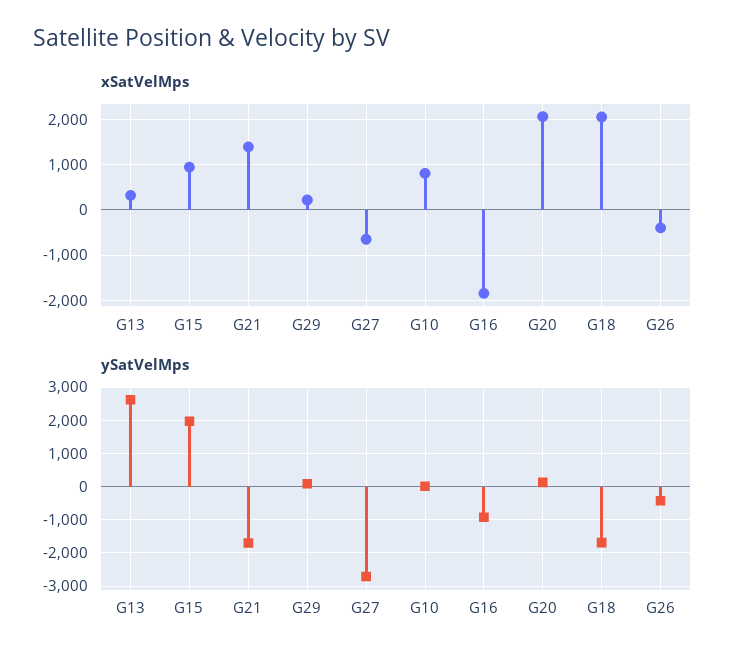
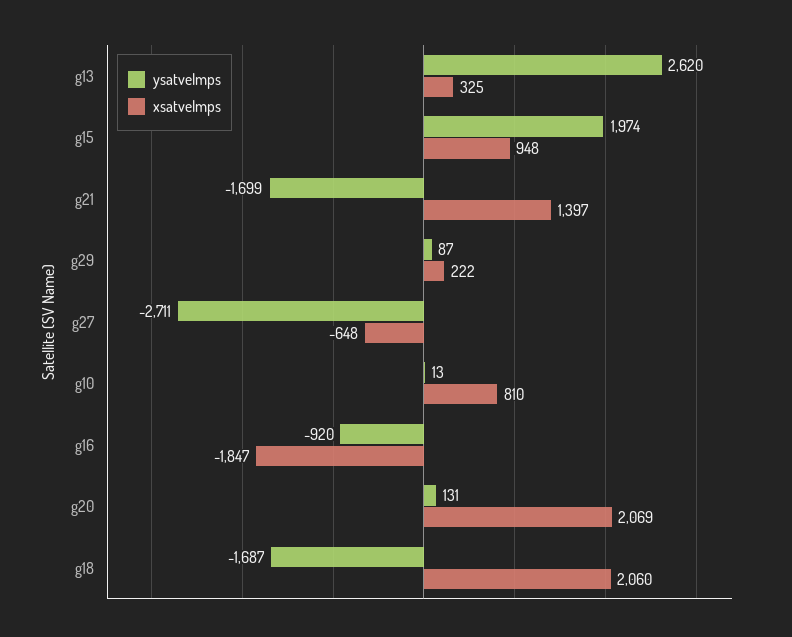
xSatVelMps, G26: -400 -> none
ySatVelMps, G26: -400 -> none

